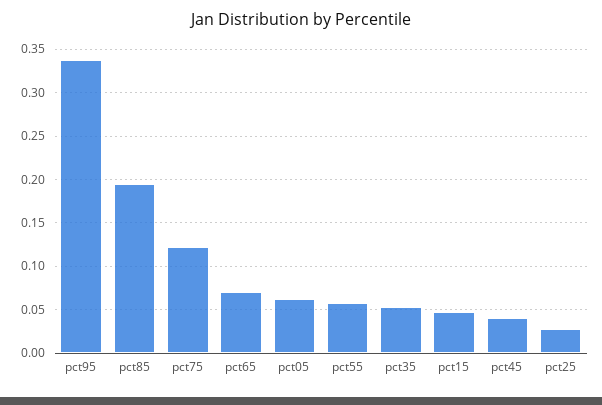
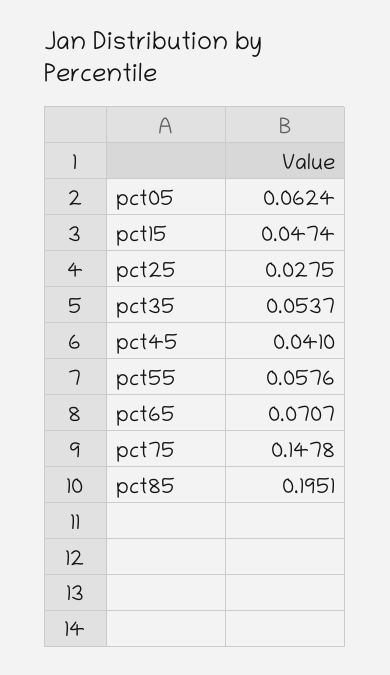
pct95: 0.34 -> none
pct75: 0.12 -> 0.1478

